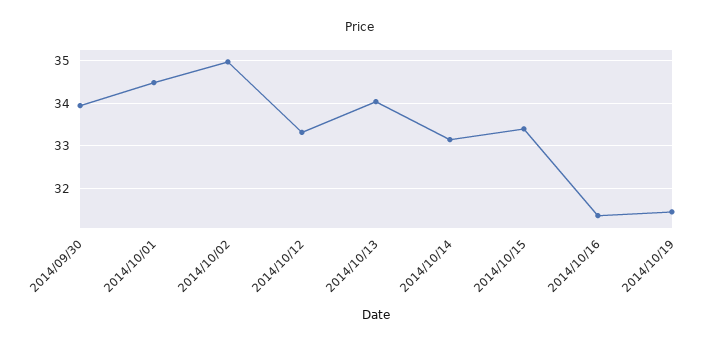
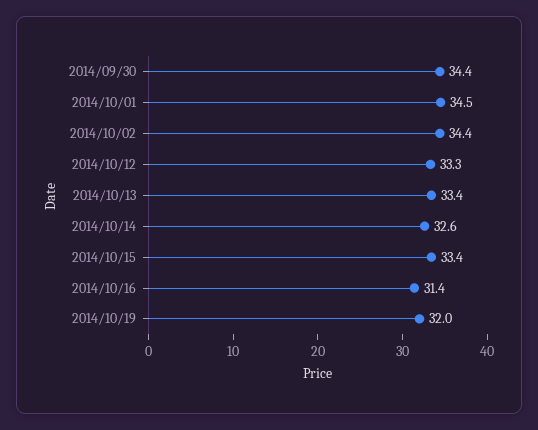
2014/09/30: 34 -> 34.4
2014/10/02: 35 -> 34.4
2014/10/13: 34 -> 33.4
2014/10/14: 33.2 -> 32.6
2014/10/19: 31.4 -> 32

